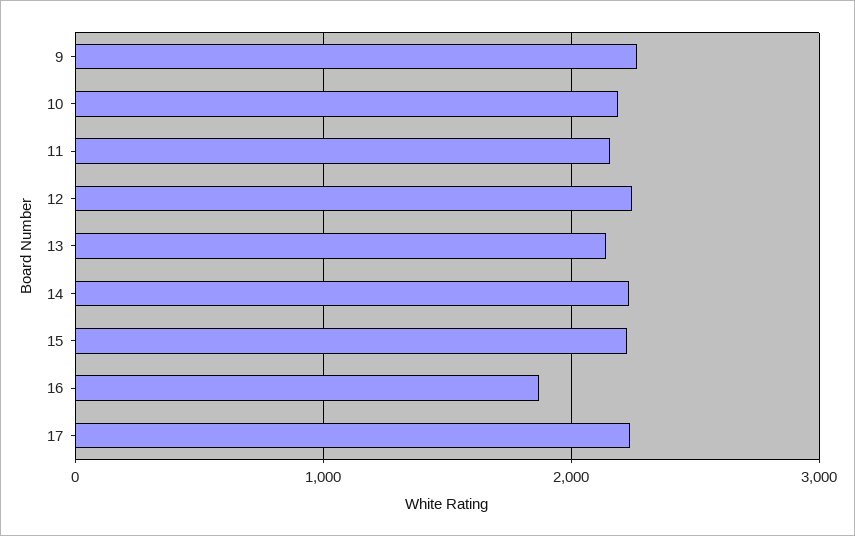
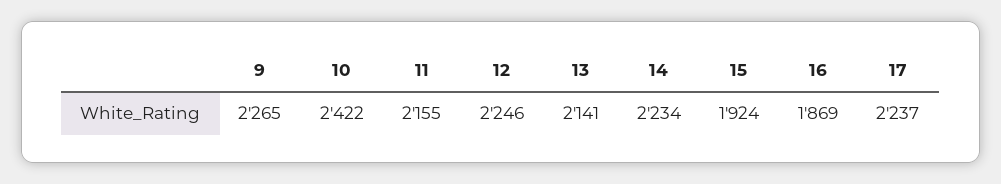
10: 2200 -> 2422
15: 2200 -> 1924

